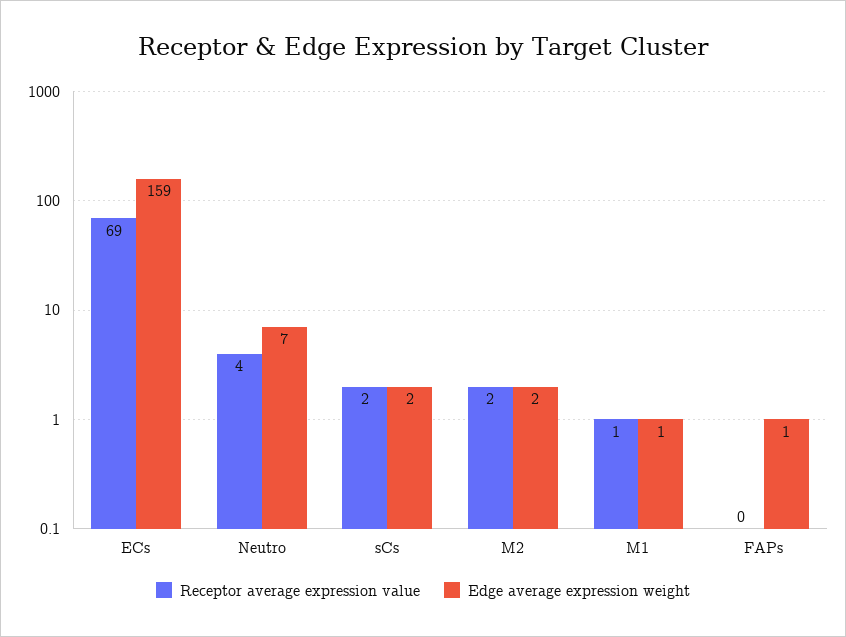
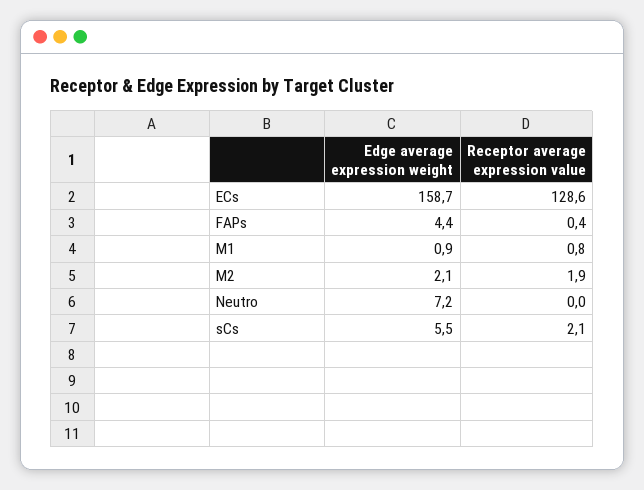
Receptor average expression value, ECs: 69 -> 128.6
Receptor average expression value, Neutro: 4 -> 0
Edge average expression weight, sCs: 2 -> 5.5
Edge average expression weight, FAPs: 1 -> 4.4

